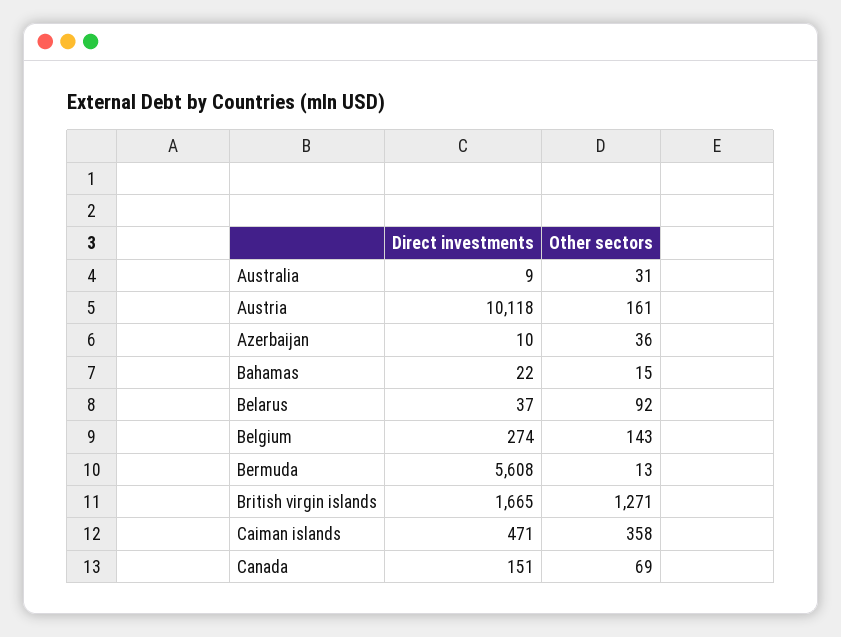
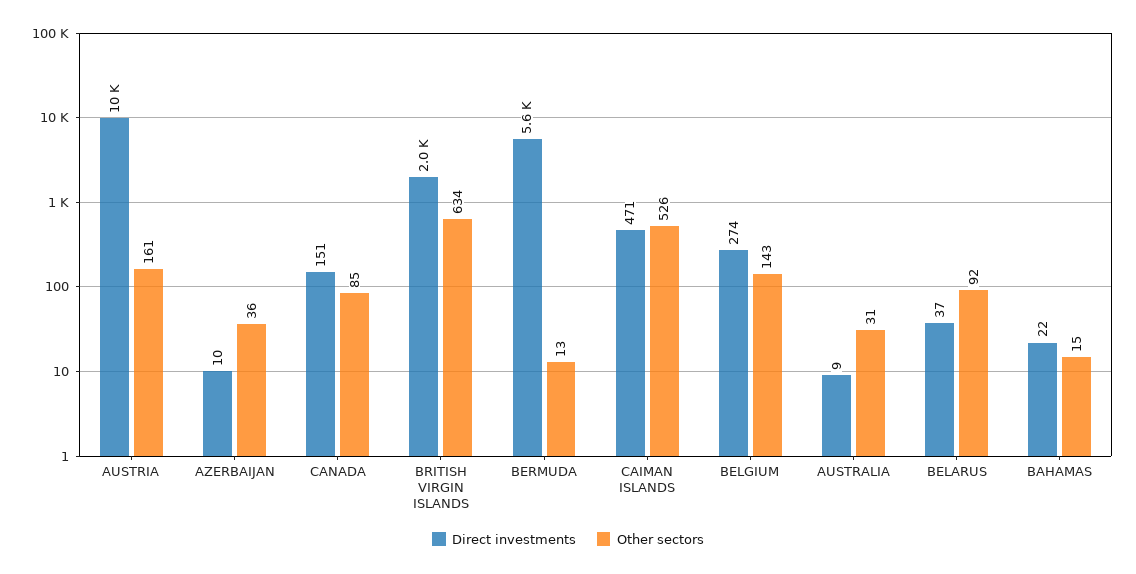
Direct investments, British virgin islands: 1665 -> 2000
Other sectors, British virgin islands: 1271 -> 634
Other sectors, Caiman islands: 358 -> 526
Other sectors, Canada: 69 -> 85

